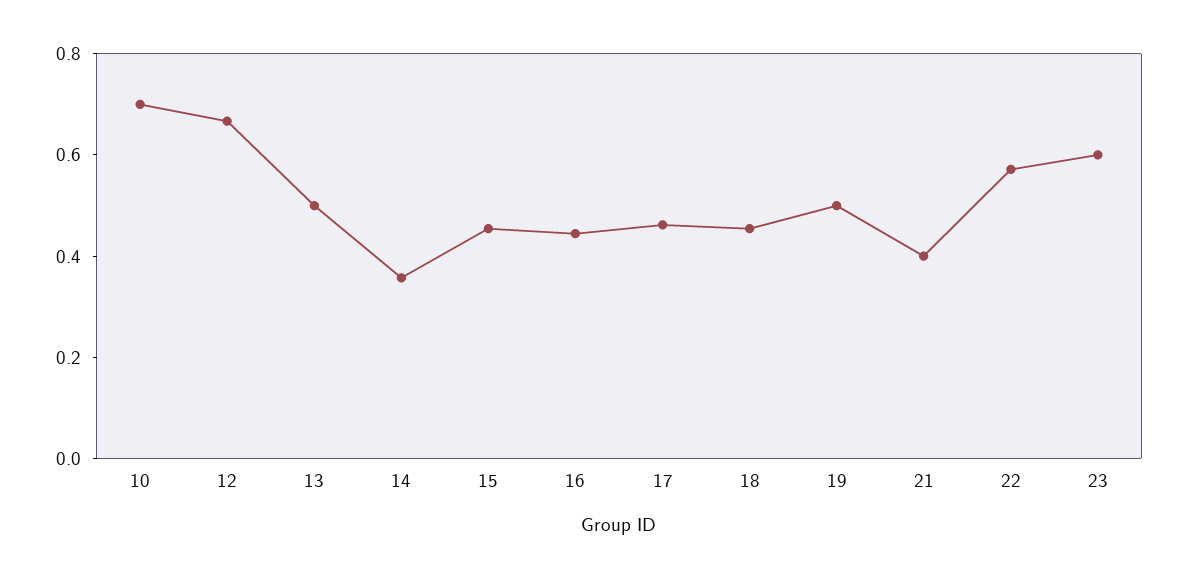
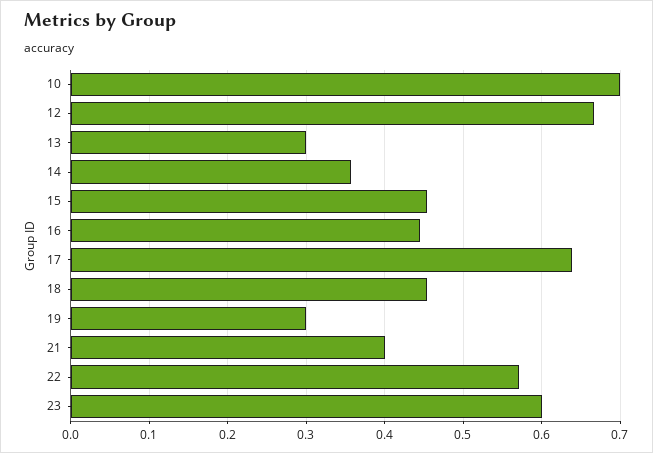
13: 0.5 -> 0.3
17: 0.45 -> 0.64
19: 0.5 -> 0.3

